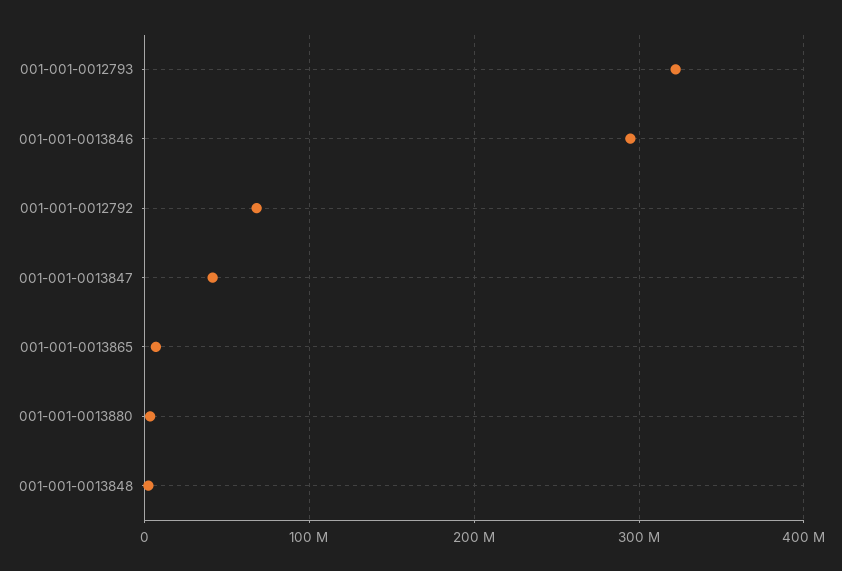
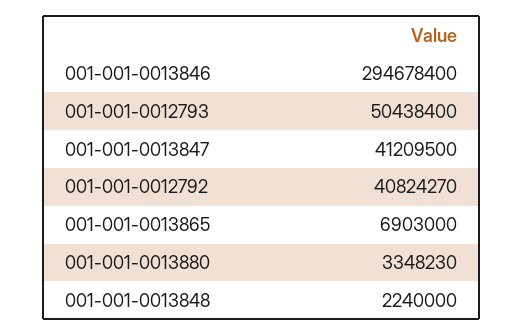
001-001-0012793: 320000000 -> 50438400
001-001-0012792: 70000000 -> 40824270

